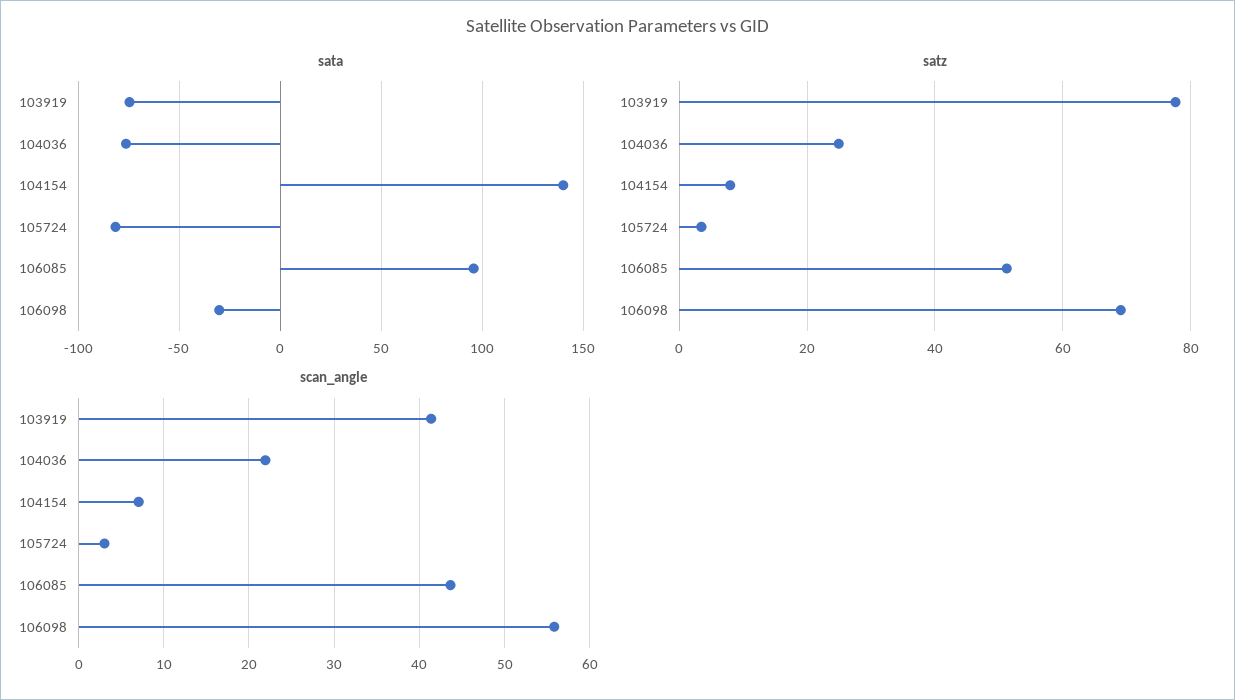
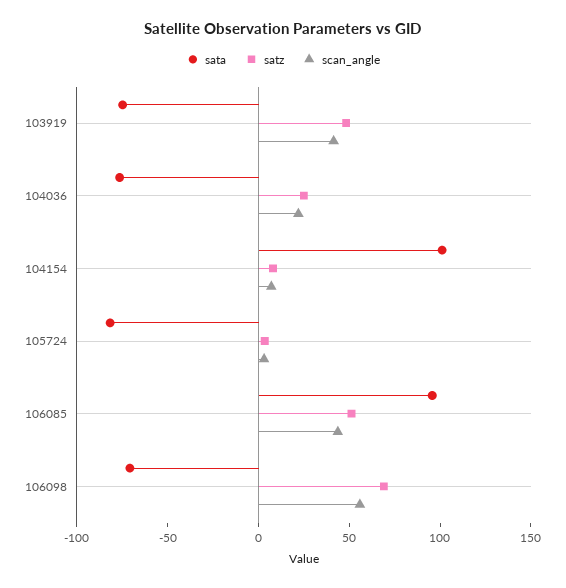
sata, 104154: 140 -> 100
sata, 106098: -30 -> -70
satz, 103919: 78 -> 50

